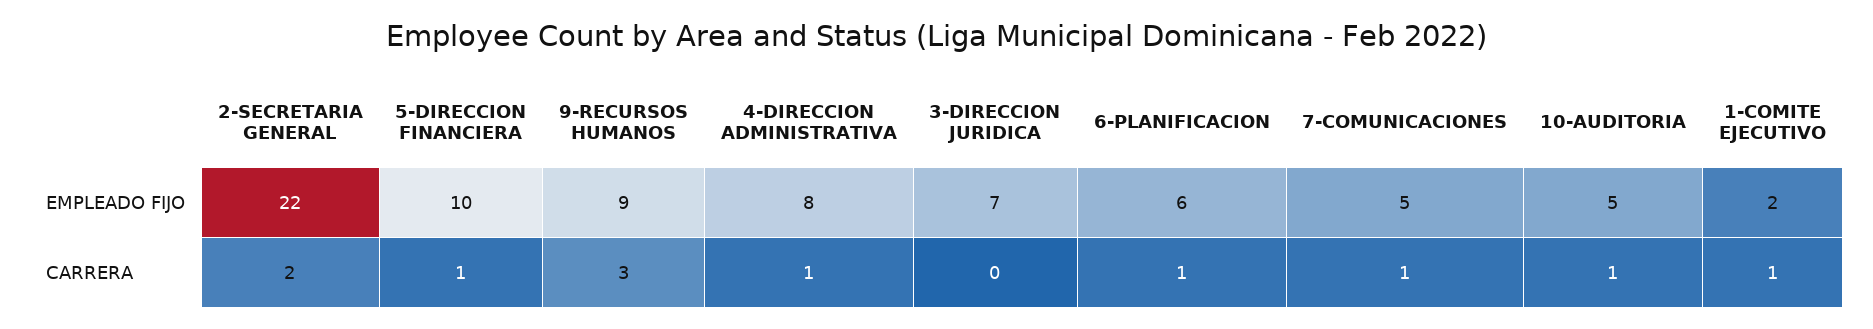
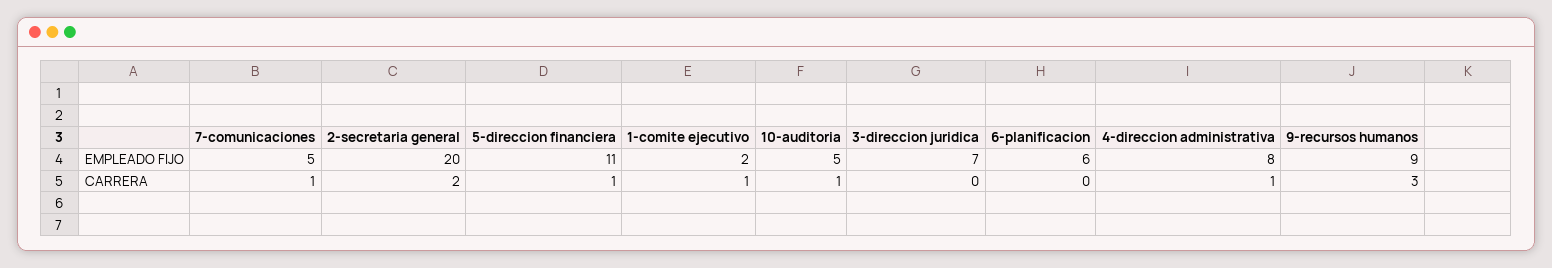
2-SECRETARIA GENERAL, EMPLEADO FIJO: 22 -> 20
5-DIRECCION FINANCIERA, EMPLEADO FIJO: 10 -> 11
6-PLANIFICACION, CARRERA: 1 -> 0

